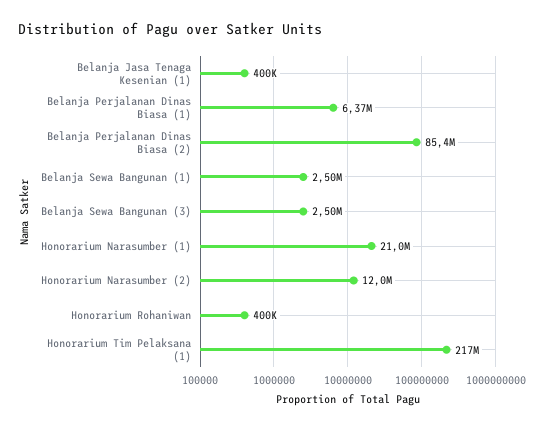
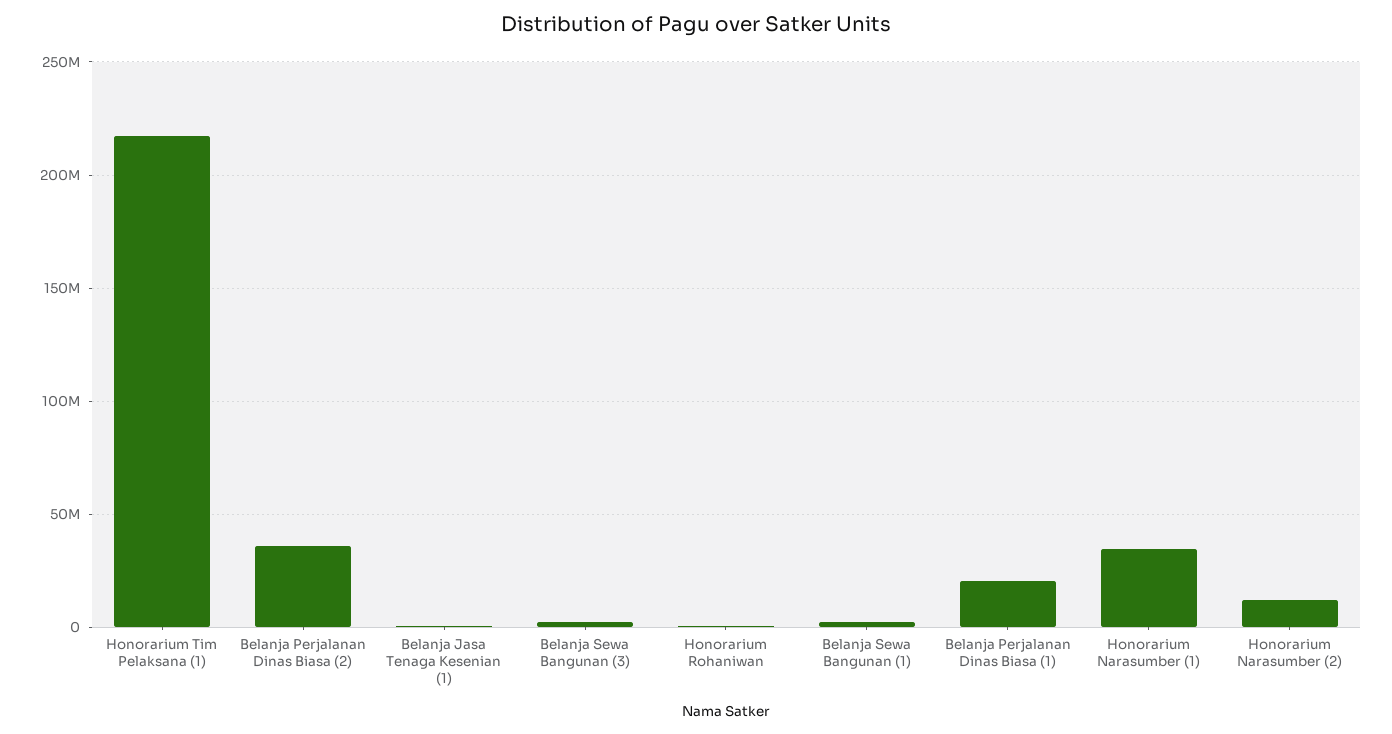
Belanja Perjalanan Dinas Biasa (1): 6370000 -> 20000000
Belanja Perjalanan Dinas Biasa (2): 85400000 -> 35000000
Honorarium Narasumber (1): 21000000 -> 35000000

